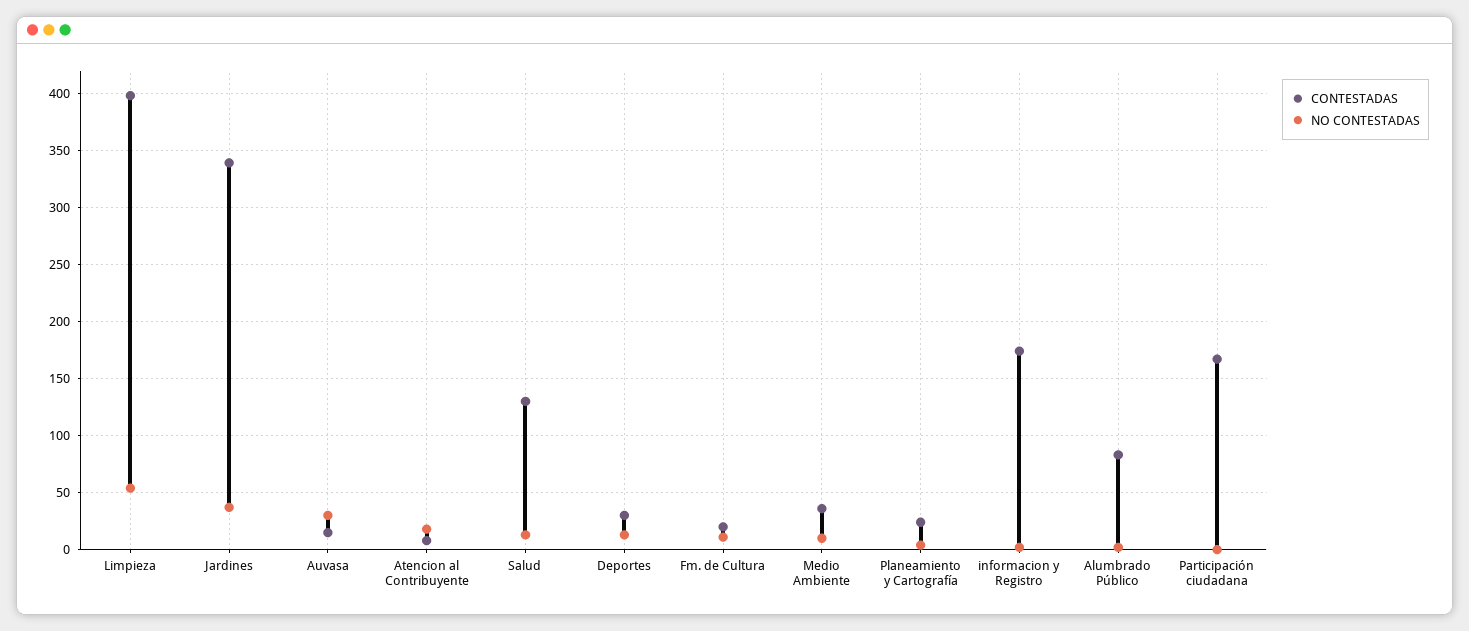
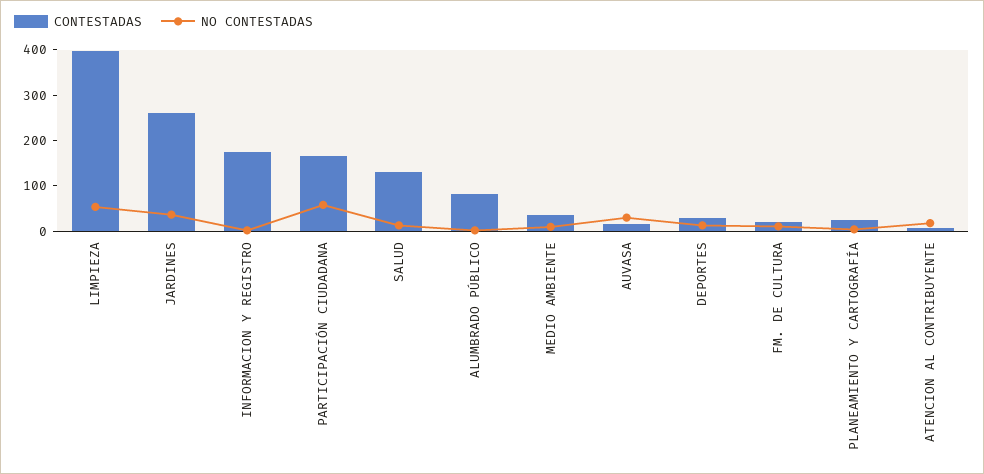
CONTESTADAS, Jardines: 340 -> 260
NO CONTESTADAS, Participación ciudadana: 0 -> 60

